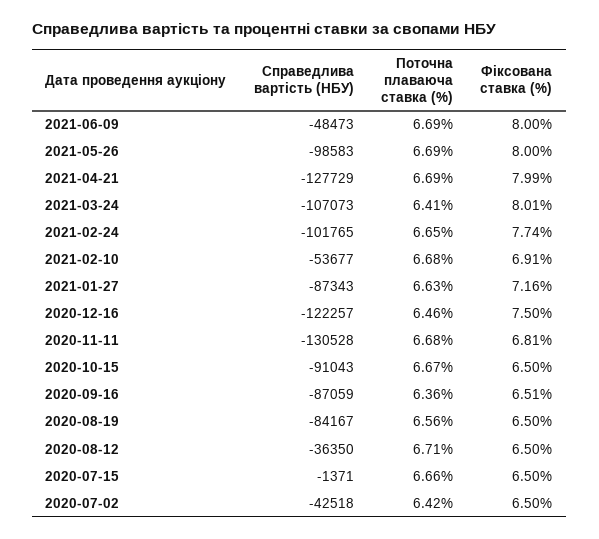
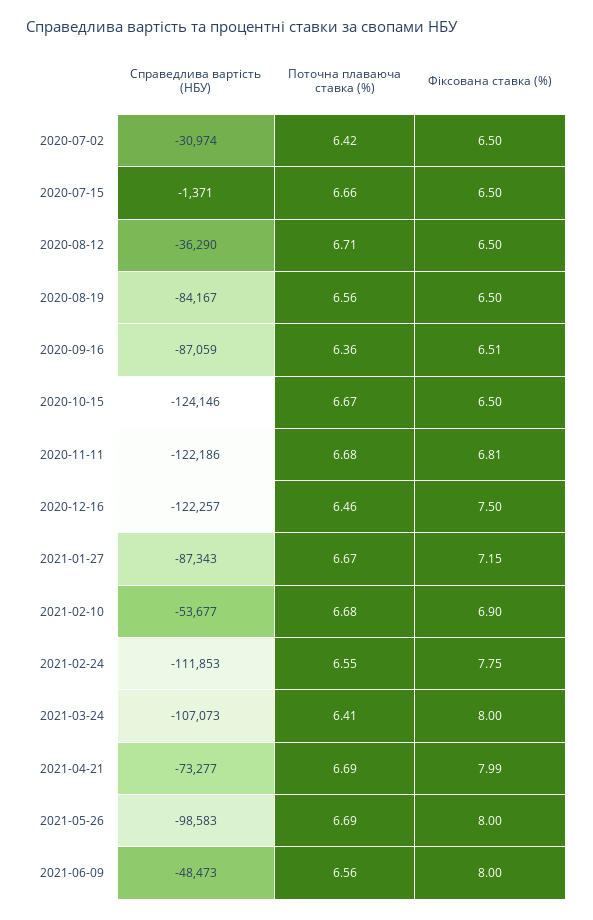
Поточна плаваюча ставка (%), 2021-06-09: 6.69 -> 6.56
Справедлива вартість (НБУ), 2021-04-21: -127729 -> -73277
Фіксована ставка (%), 2021-03-24: 8.01 -> 8
Справедлива вартість (НБУ), 2021-02-24: -101765 -> -111853
Поточна плаваюча ставка (%), 2021-02-24: 6.65 -> 6.55
Фіксована ставка (%), 2021-02-24: 7.74 -> 7.75
Фіксована ставка (%), 2021-02-10: 6.91 -> 6.9
Поточна плаваюча ставка (%), 2021-01-27: 6.63 -> 6.67
Фіксована ставка (%), 2021-01-27: 7.16 -> 7.15
Справедлива вартість (НБУ), 2020-11-11: -130528 -> -122186
Справедлива вартість (НБУ), 2020-10-15: -91043 -> -124146
Справедлива вартість (НБУ), 2020-08-12: -36350 -> -36290
Справедлива вартість (НБУ), 2020-07-02: -42518 -> -30974

